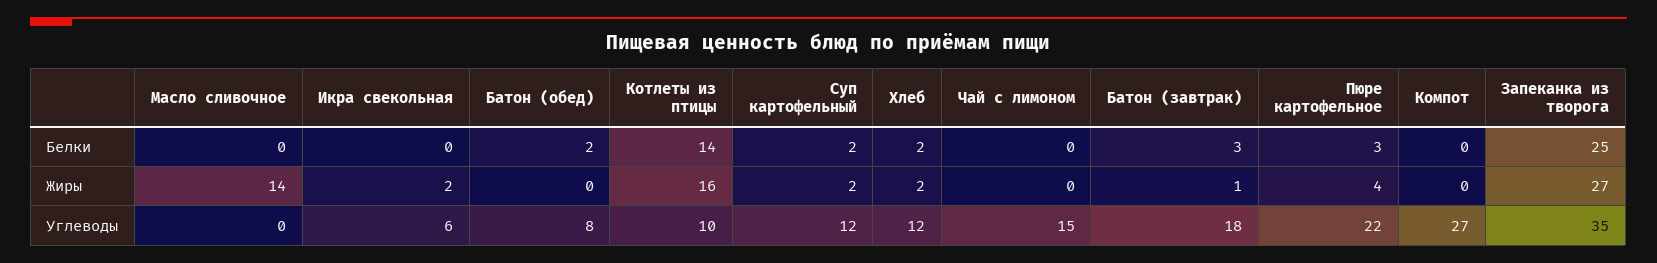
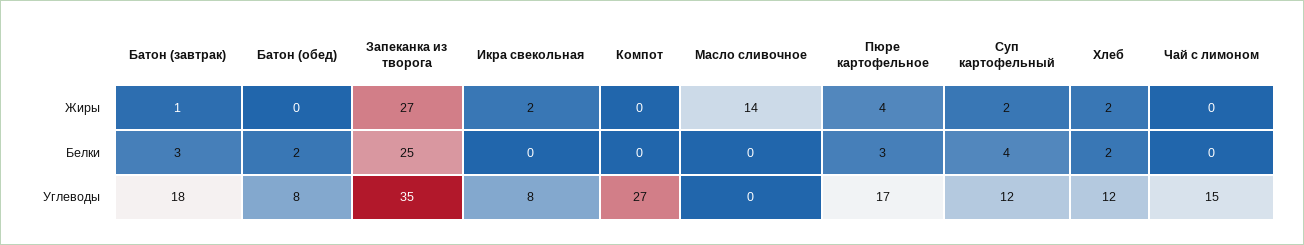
Котлеты из птицы, Белки: 14 -> none
Суп картофельный, Белки: 2 -> 4
Котлеты из птицы, Жиры: 16 -> none
Икра свекольная, Углеводы: 6 -> 8
Котлеты из птицы, Углеводы: 10 -> none
Пюре картофельное, Углеводы: 22 -> 17

